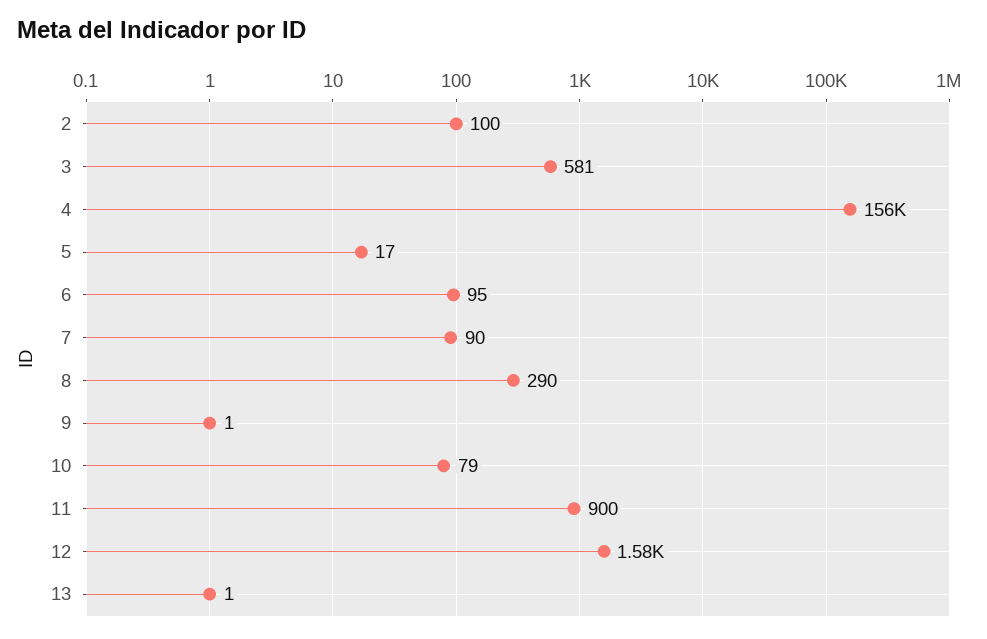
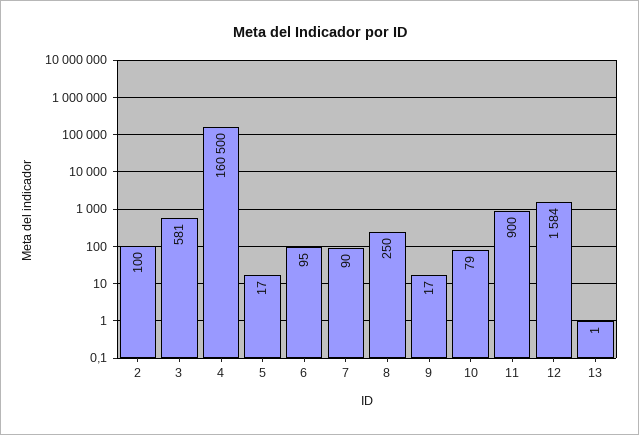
4: 156000 -> 160500
8: 290 -> 250
9: 1 -> 17

